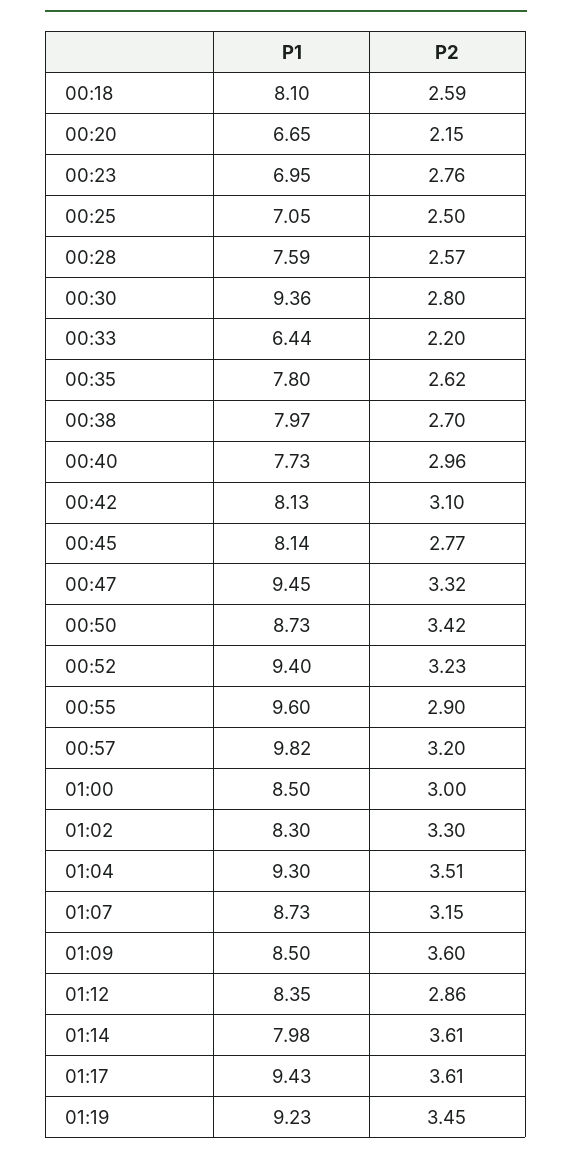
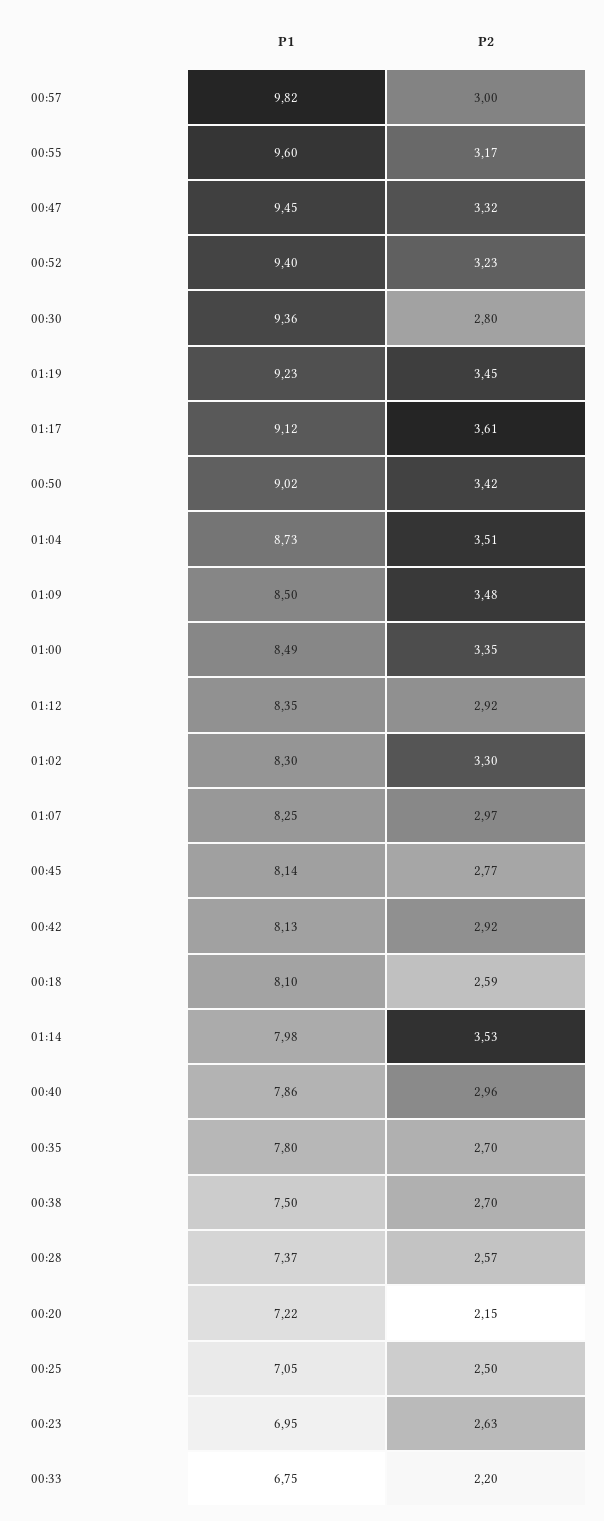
P1, 00:20: 6.65 -> 7.22
P2, 00:23: 2.76 -> 2.63
P1, 00:28: 7.59 -> 7.37
P1, 00:33: 6.44 -> 6.75
P2, 00:35: 2.62 -> 2.7
P1, 00:38: 7.97 -> 7.5
P1, 00:40: 7.73 -> 7.86
P2, 00:42: 3.1 -> 2.92
P1, 00:50: 8.73 -> 9.02
P2, 00:55: 2.9 -> 3.17
P2, 00:57: 3.2 -> 3
P1, 01:00: 8.5 -> 8.49
P2, 01:00: 3 -> 3.35
P1, 01:04: 9.3 -> 8.73
P1, 01:07: 8.73 -> 8.25
P2, 01:07: 3.15 -> 2.97
P2, 01:09: 3.6 -> 3.48
P2, 01:12: 2.86 -> 2.92
P2, 01:14: 3.61 -> 3.53
P1, 01:17: 9.43 -> 9.12

